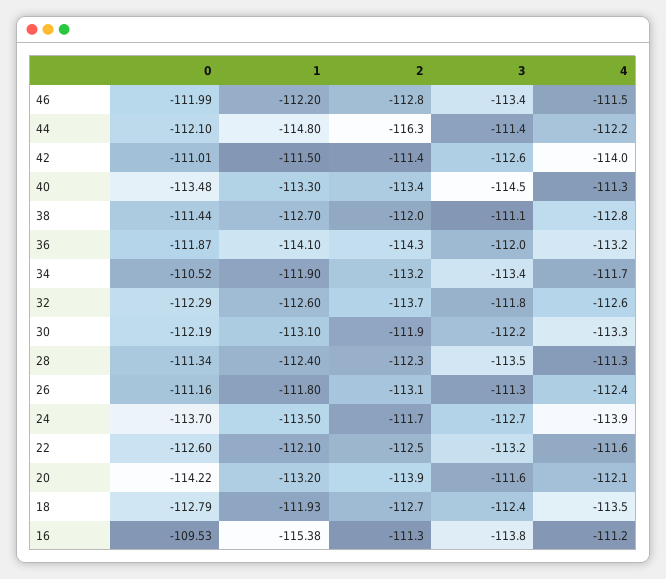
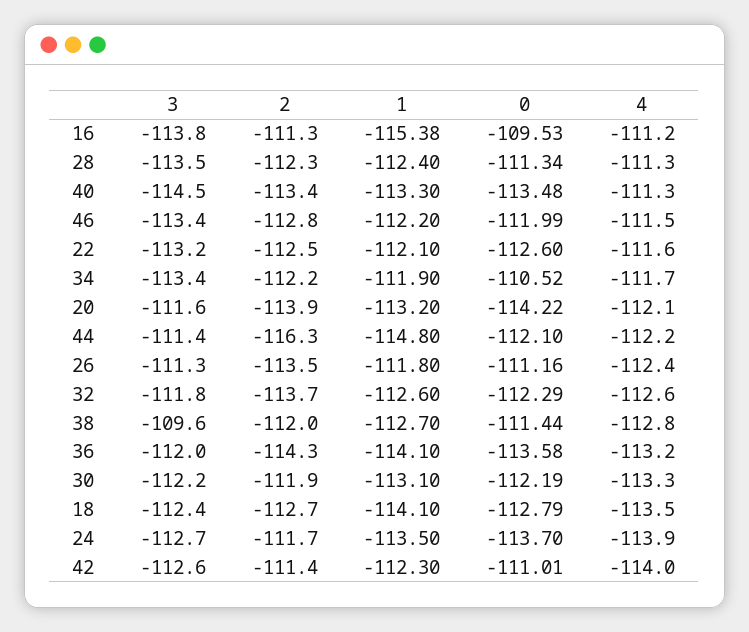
1, 42: -111.5 -> -112.3
3, 38: -111.1 -> -109.6
0, 36: -111.87 -> -113.58
2, 34: -113.2 -> -112.2
2, 26: -113.1 -> -113.5
1, 18: -111.93 -> -114.1

